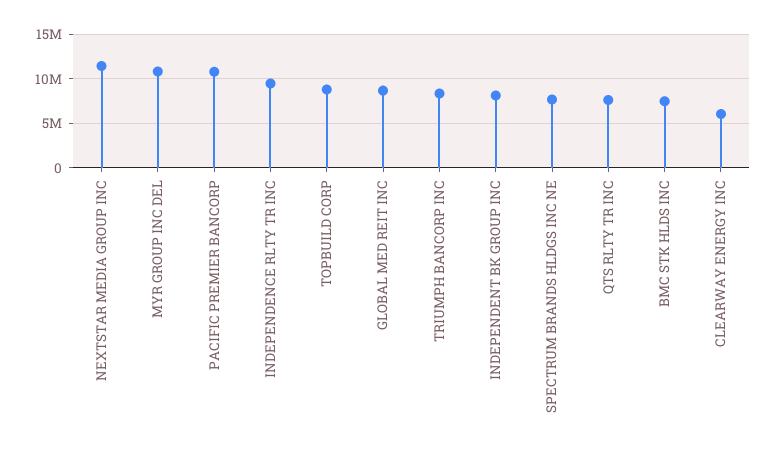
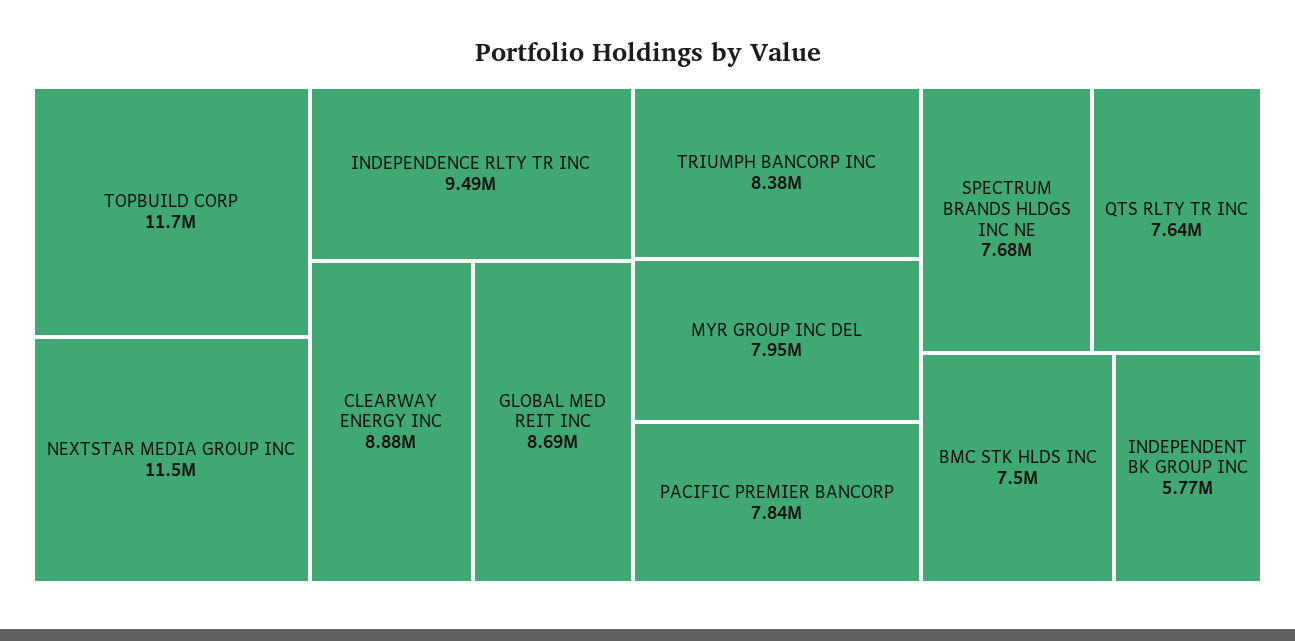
MYR GROUP INC DEL: 11000000 -> 7950000
PACIFIC PREMIER BANCORP: 11000000 -> 7840000
TOPBUILD CORP: 9000000 -> 11700000
INDEPENDENT BK GROUP INC: 8000000 -> 5770000
CLEARWAY ENERGY INC: 6000000 -> 8880000

